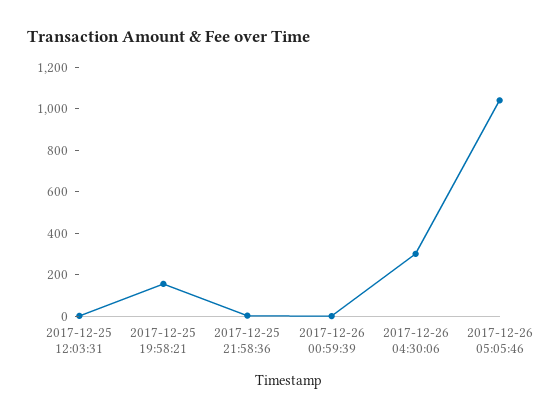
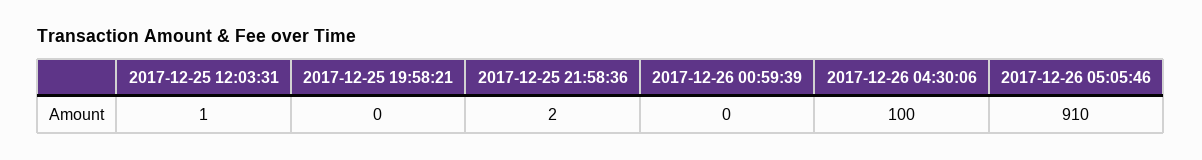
2017-12-25 19:58:21: 150 -> 0
2017-12-26 04:30:06: 300 -> 100
2017-12-26 05:05:46: 1050 -> 910

